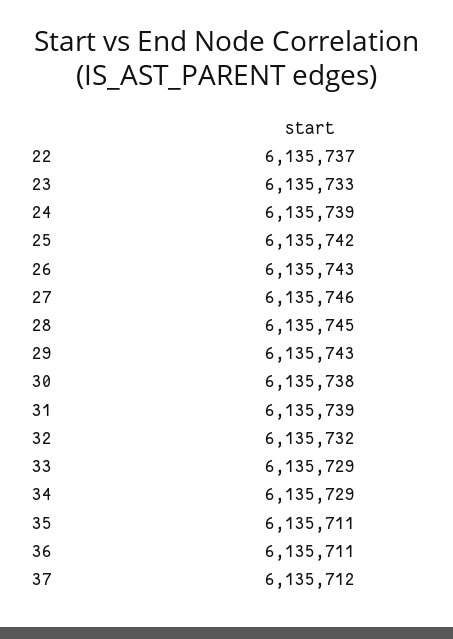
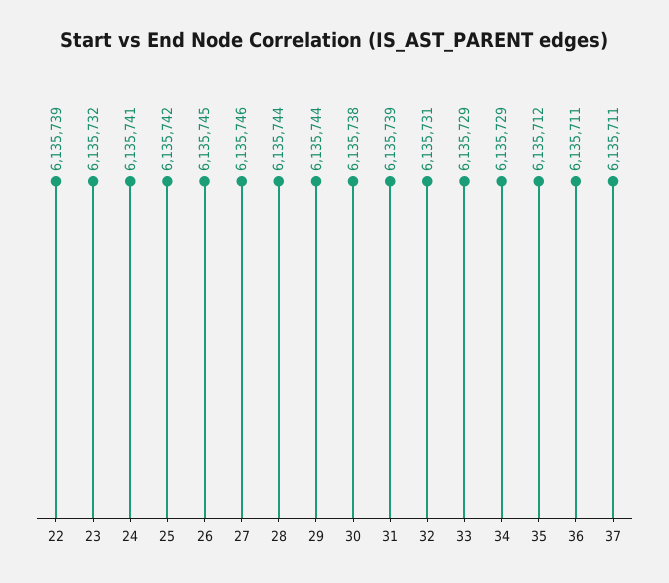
22: 6135737 -> 6135739
23: 6135733 -> 6135732
24: 6135739 -> 6135741
26: 6135743 -> 6135745
28: 6135745 -> 6135744
29: 6135743 -> 6135744
32: 6135732 -> 6135731
35: 6135711 -> 6135712
37: 6135712 -> 6135711

